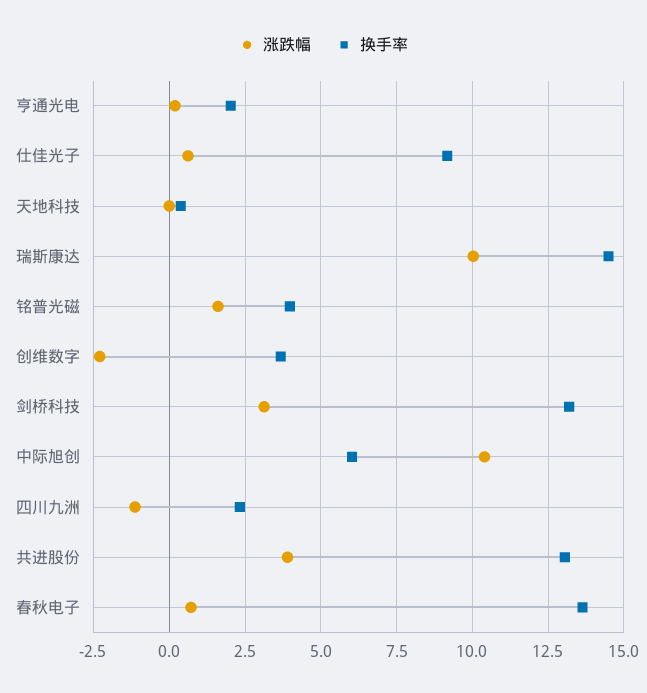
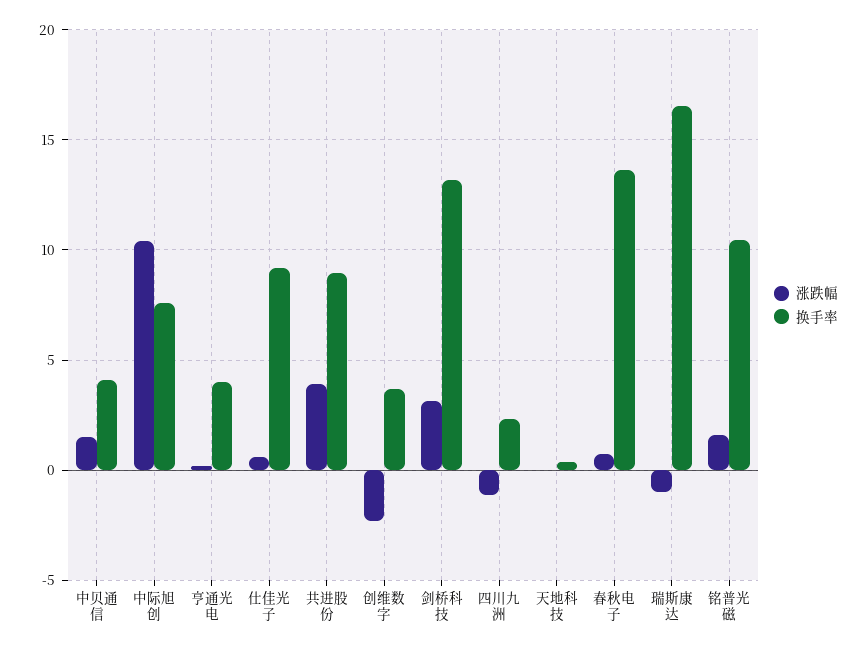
换手率, 亨通光电: 2 -> 4
涨跌幅, 瑞斯康达: 10 -> -1
换手率, 瑞斯康达: 14.5 -> 16.5
换手率, 铭普光磁: 4 -> 10.5
换手率, 中际旭创: 6 -> 7.5
换手率, 共进股份: 13 -> 9
涨跌幅, 中贝通信: none -> 1.5
换手率, 中贝通信: none -> 4

